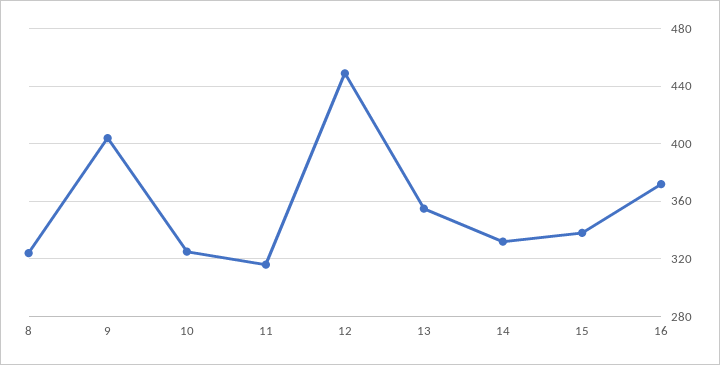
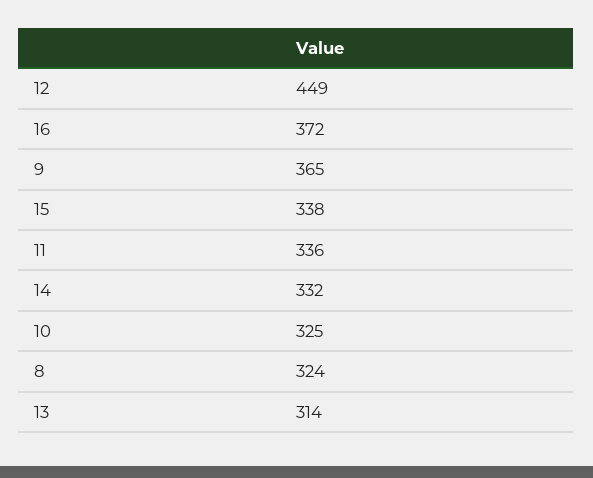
9: 405 -> 365
11: 315 -> 336
13: 355 -> 314

